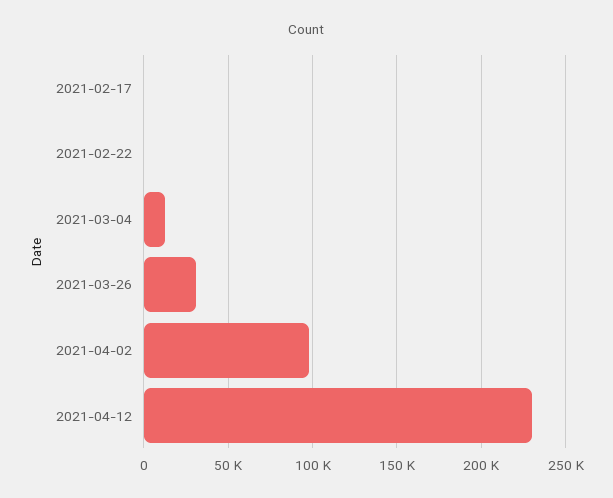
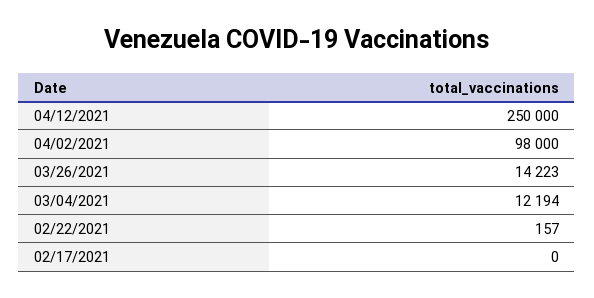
2021-03-26: 30000 -> 14223
2021-04-12: 230000 -> 250000

